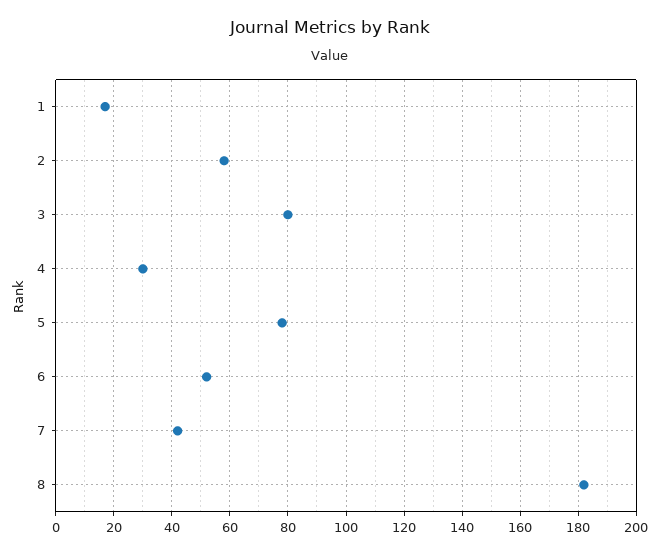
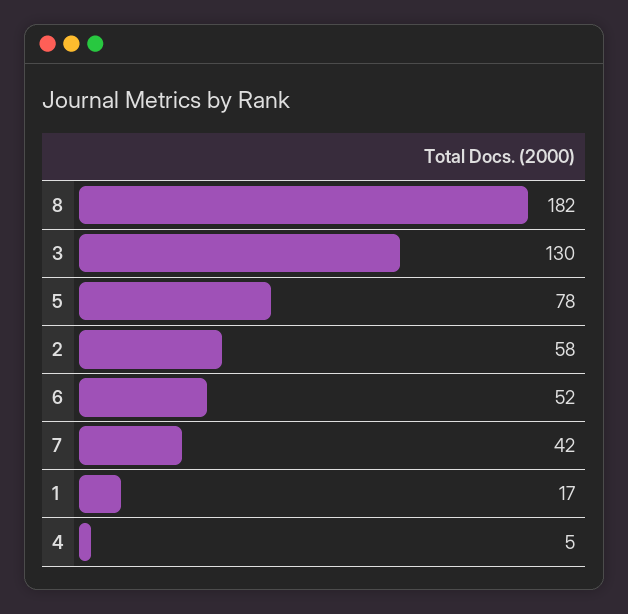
3: 80 -> 130
4: 30 -> 5

